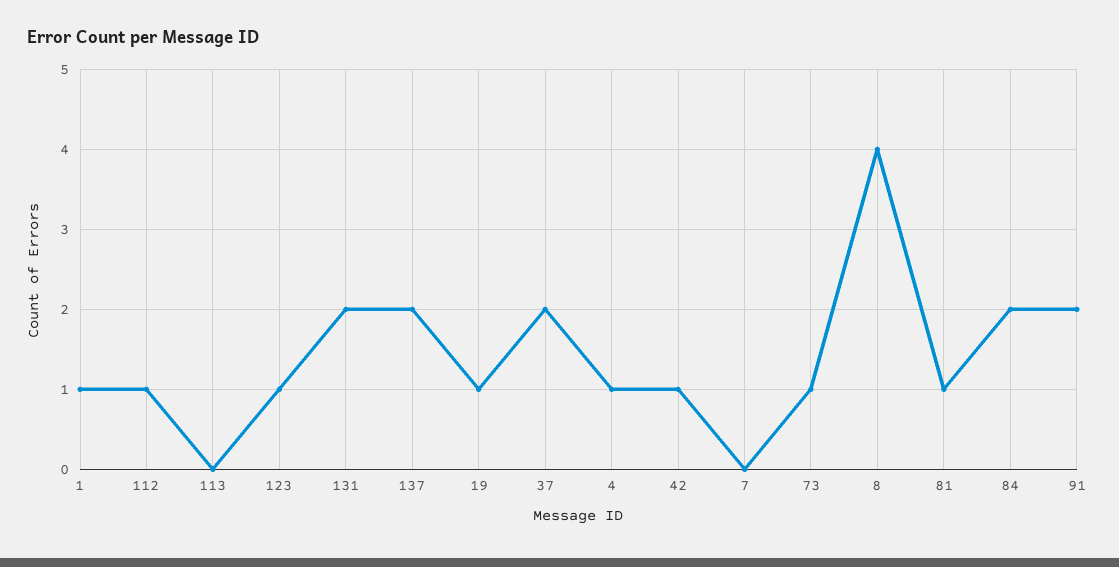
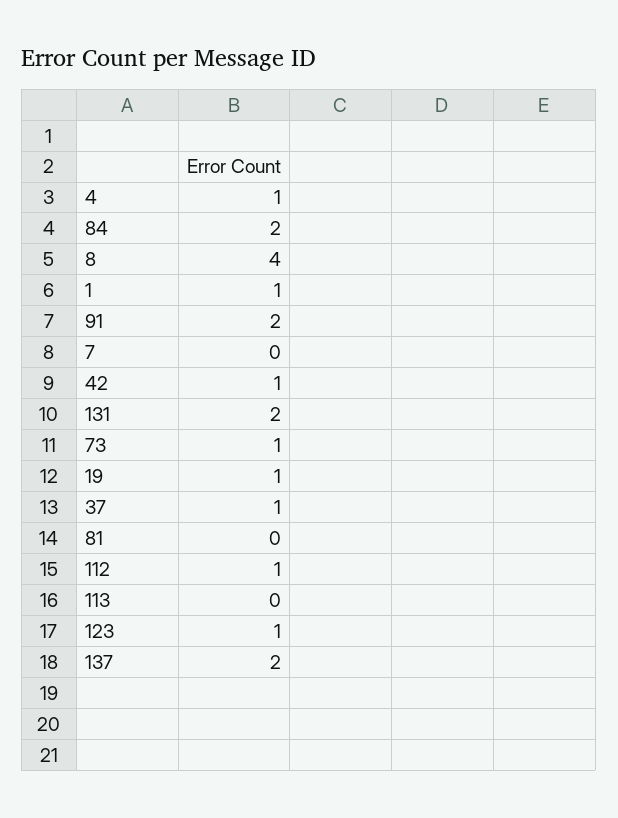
37: 2 -> 1
81: 1 -> 0

